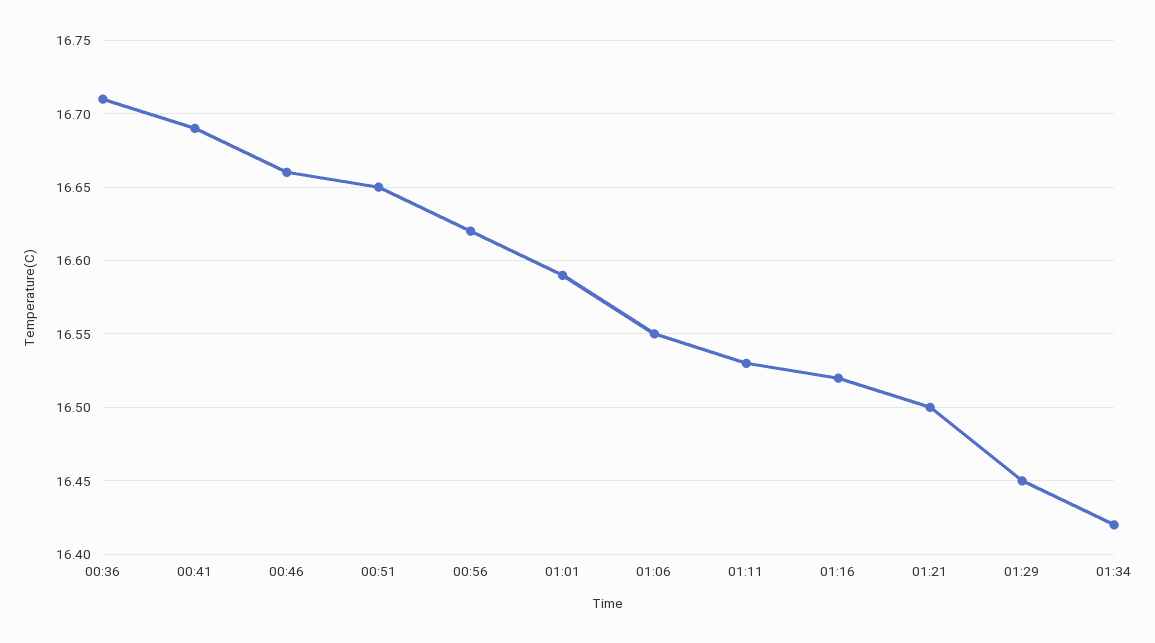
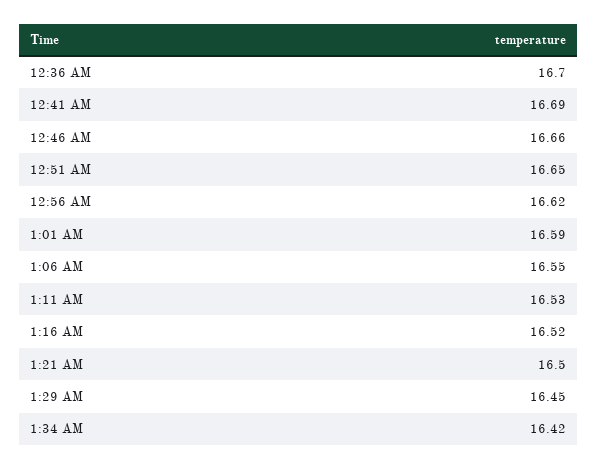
00:36: 16.71 -> 16.7

